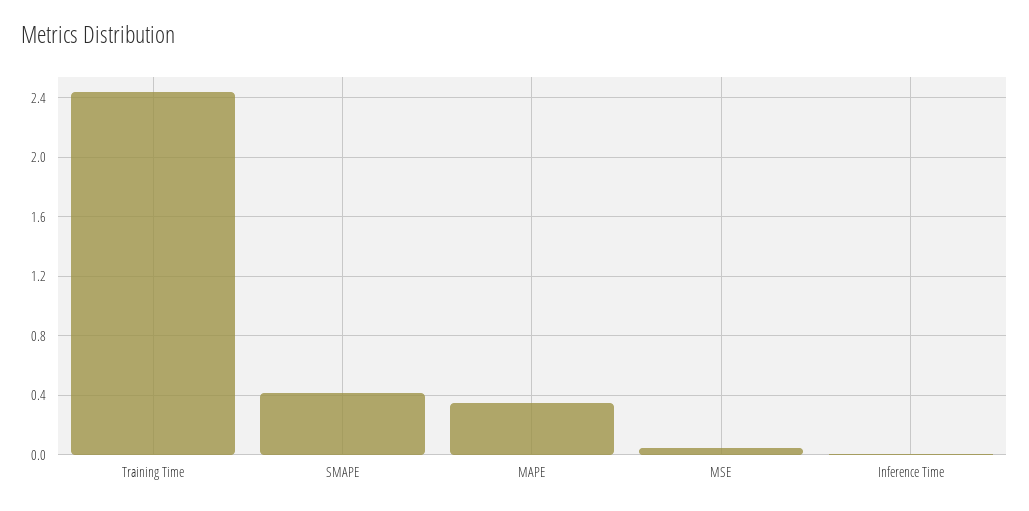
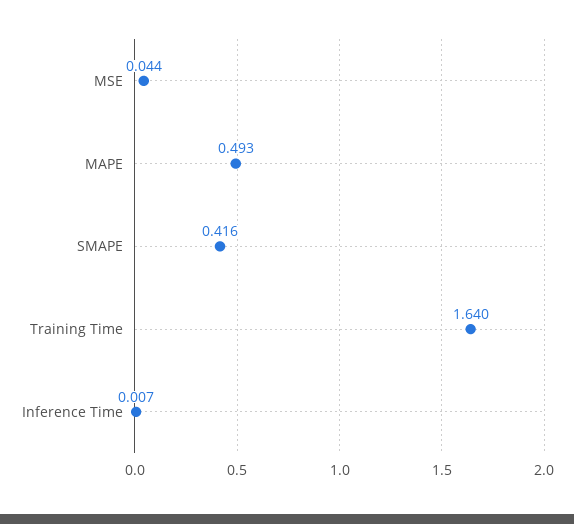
Training Time: 2.45 -> 1.64
MAPE: 0.35 -> 0.493

